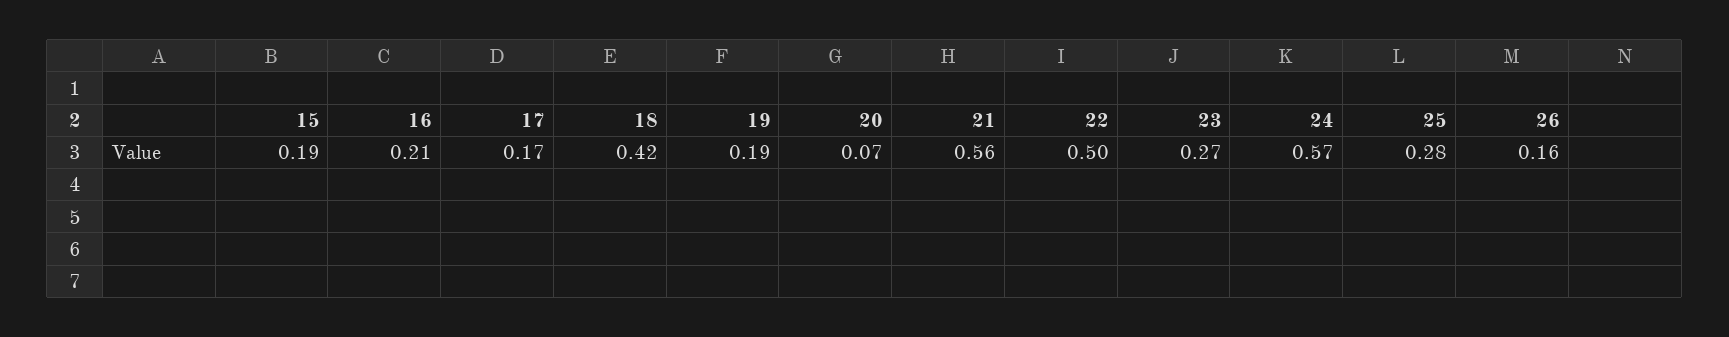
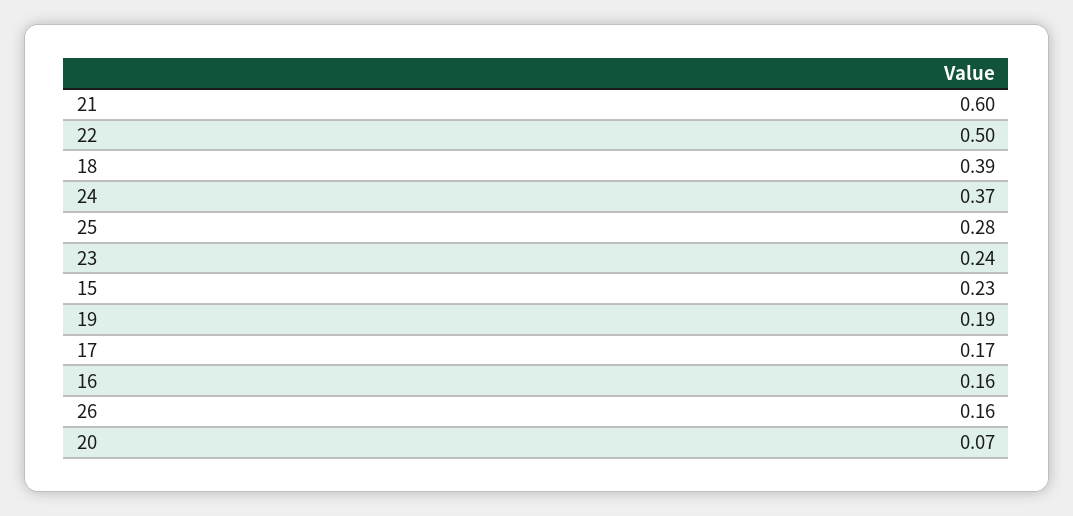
15: 0.19 -> 0.23
16: 0.21 -> 0.16
18: 0.42 -> 0.39
21: 0.56 -> 0.6
23: 0.27 -> 0.24
24: 0.57 -> 0.37

